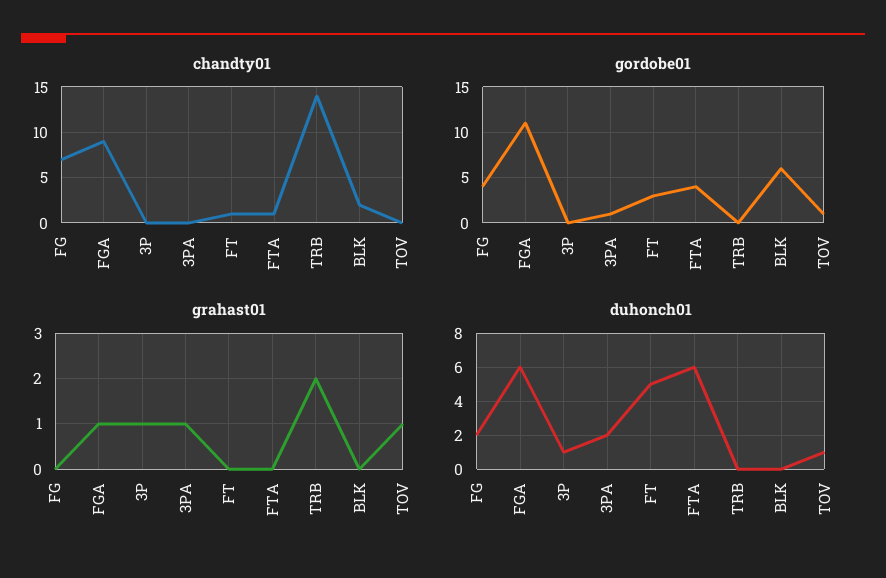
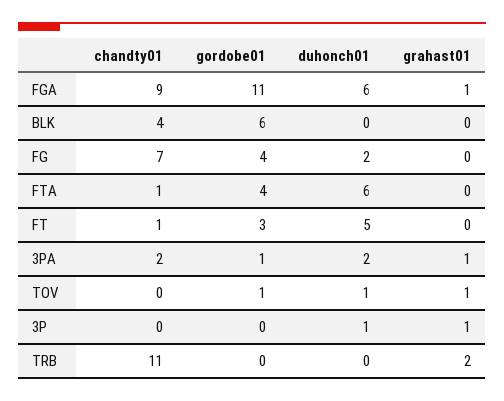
chandty01, 3PA: 0 -> 2
chandty01, TRB: 14 -> 11
chandty01, BLK: 2 -> 4

